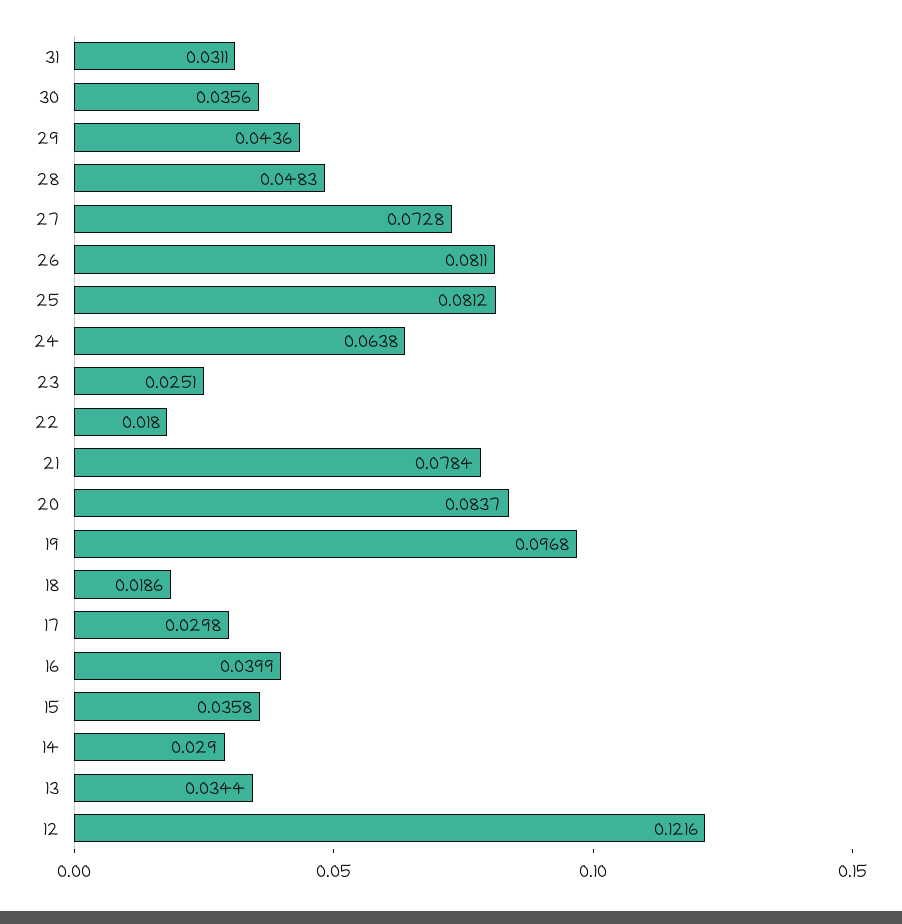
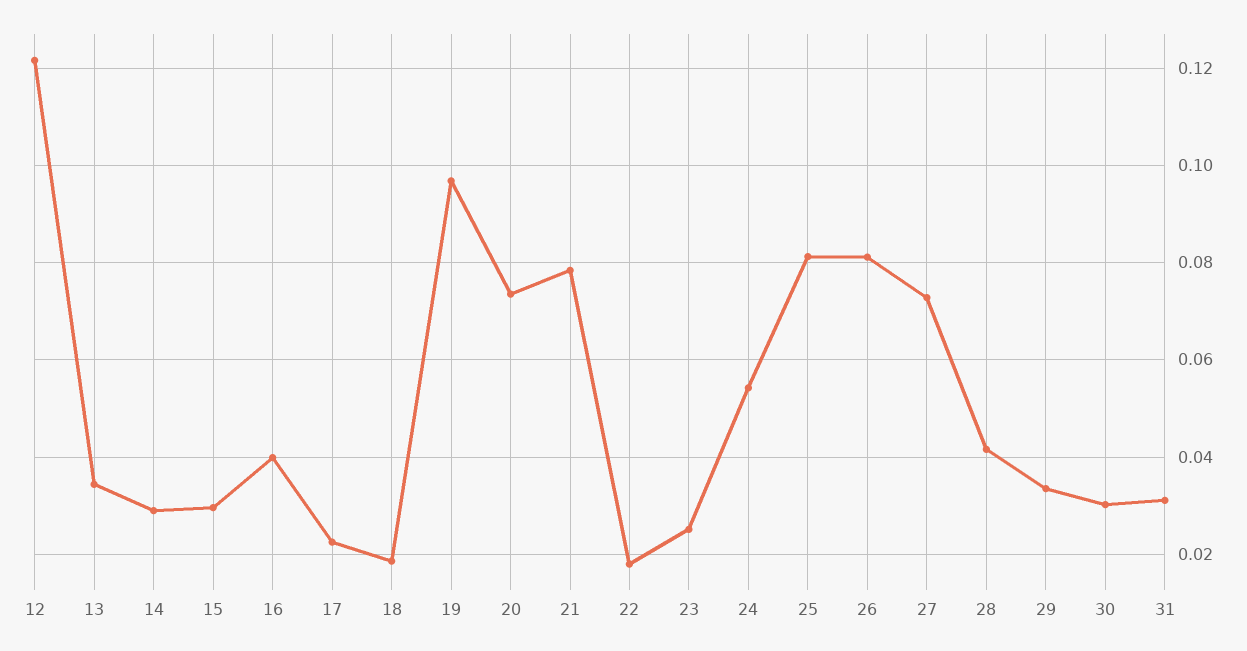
30: 0.0356 -> 0.03
29: 0.0436 -> 0.034
28: 0.0483 -> 0.042
24: 0.0638 -> 0.054
20: 0.0837 -> 0.074
17: 0.0298 -> 0.022
15: 0.0358 -> 0.03

